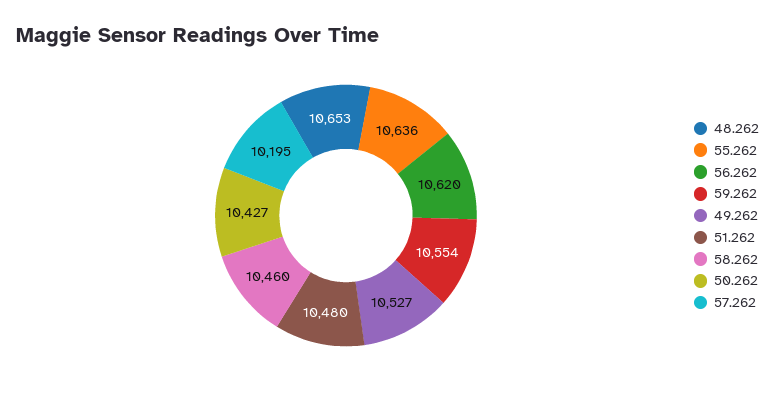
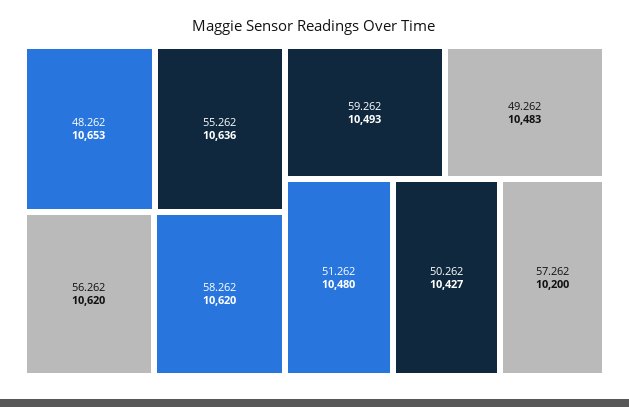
59.262: 10554 -> 10493
49.262: 10527 -> 10483
58.262: 10460 -> 10620
57.262: 10195 -> 10200

